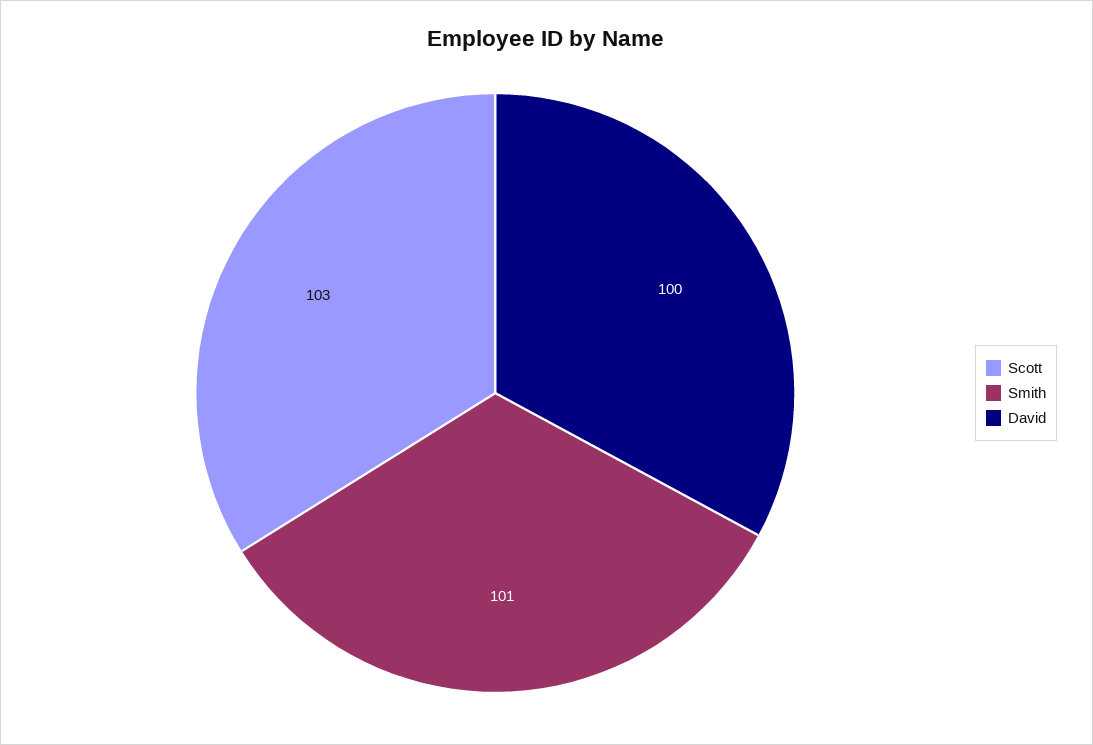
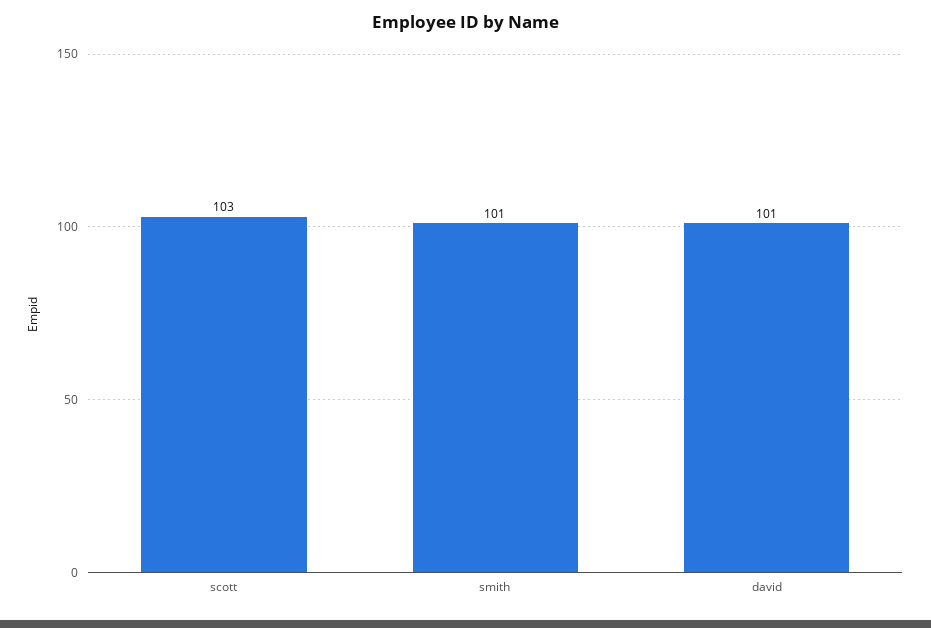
David: 100 -> 101

